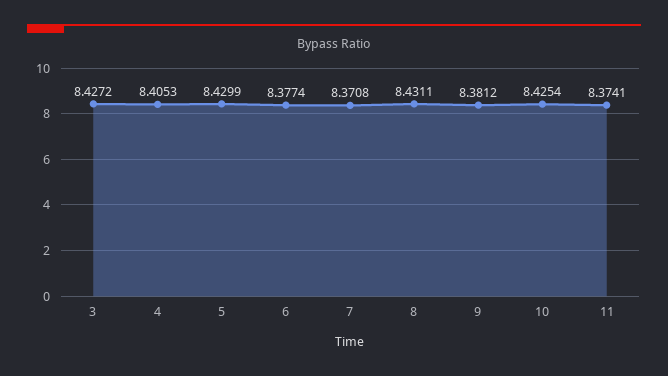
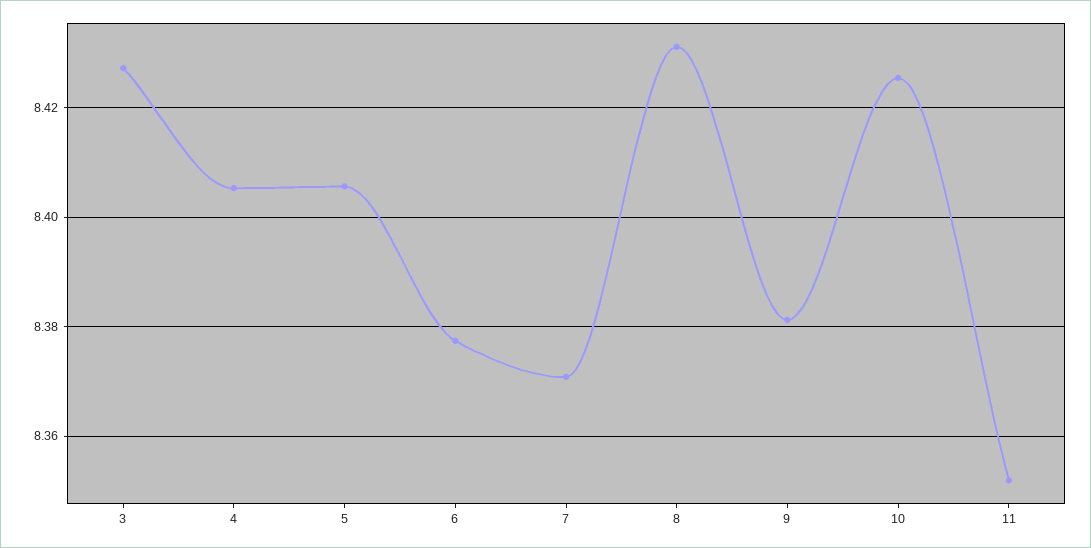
5: 8.4299 -> 8.406
11: 8.3741 -> 8.352

